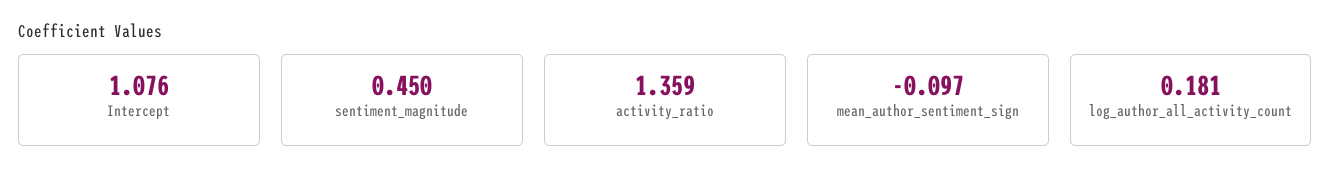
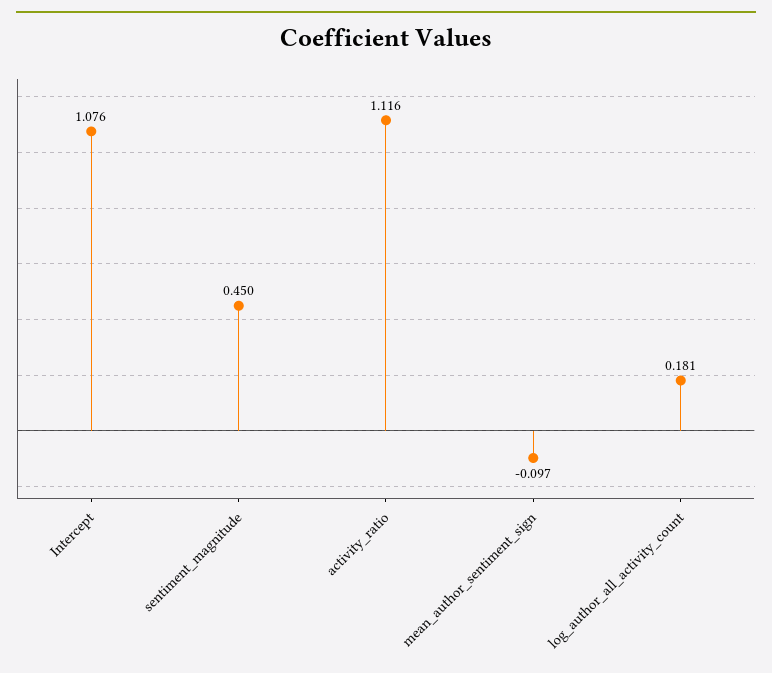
activity_ratio: 1.359 -> 1.116

